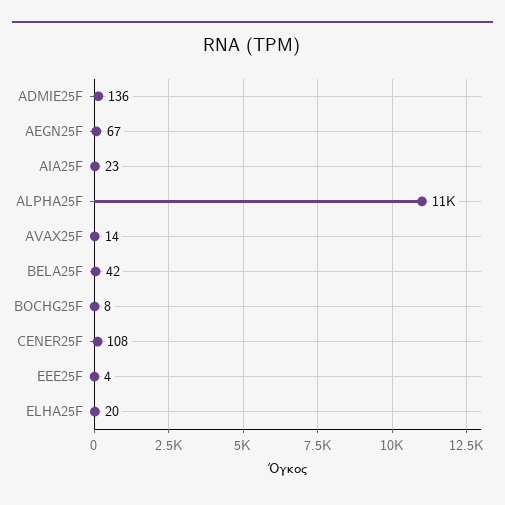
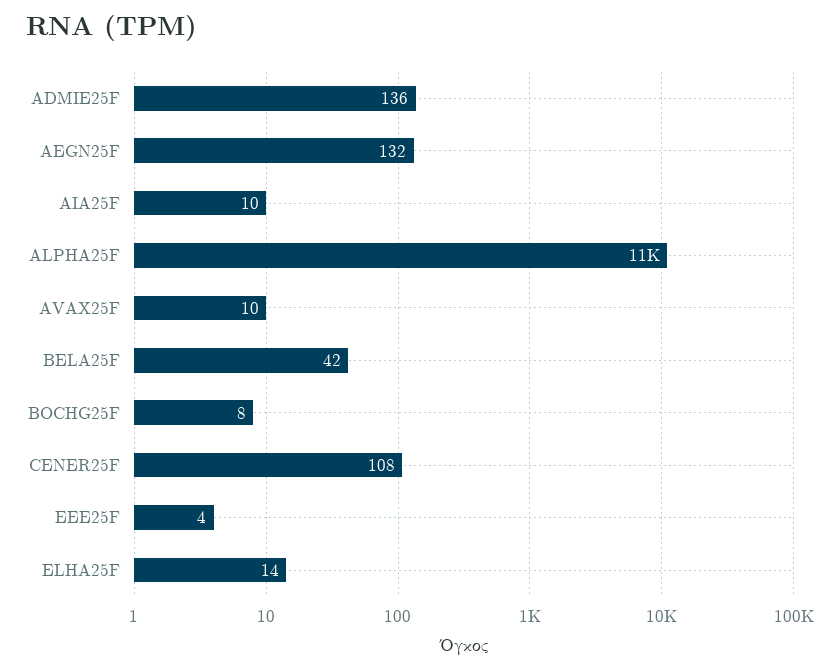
AEGN25F: 67 -> 132
AIA25F: 23 -> 10
AVAX25F: 14 -> 10
ELHA25F: 20 -> 14

